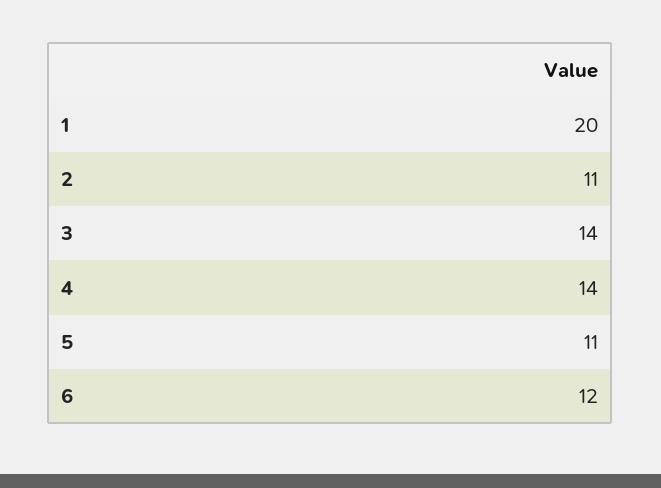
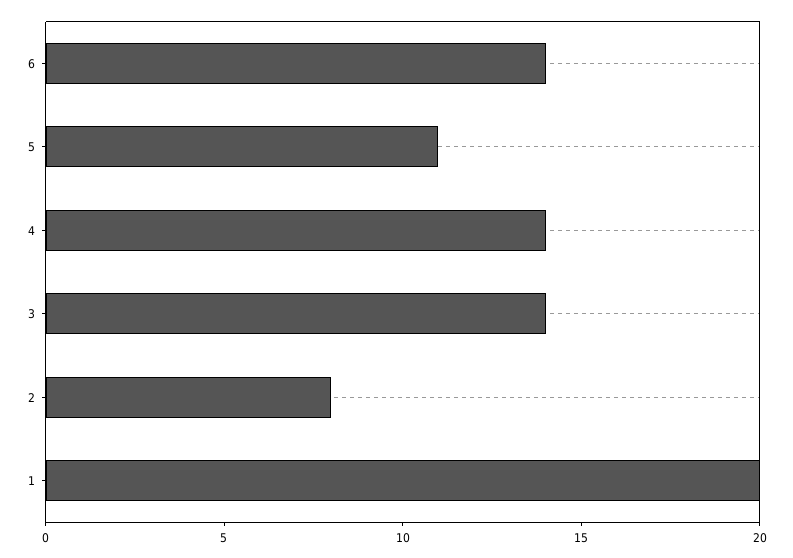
2: 11 -> 8
6: 12 -> 14

